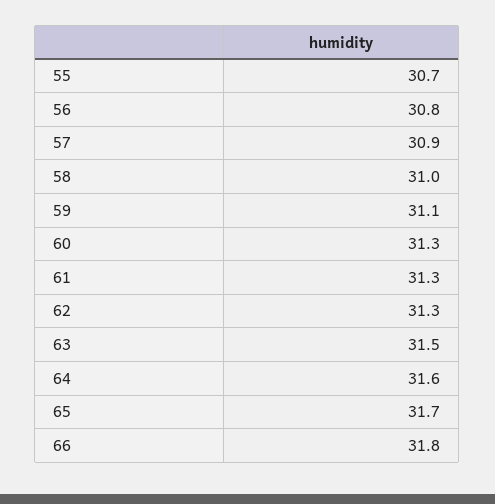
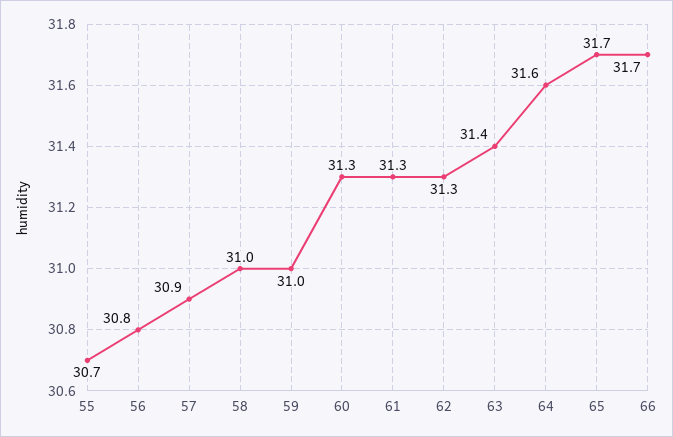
59: 31.1 -> 31
63: 31.5 -> 31.4
66: 31.8 -> 31.7

